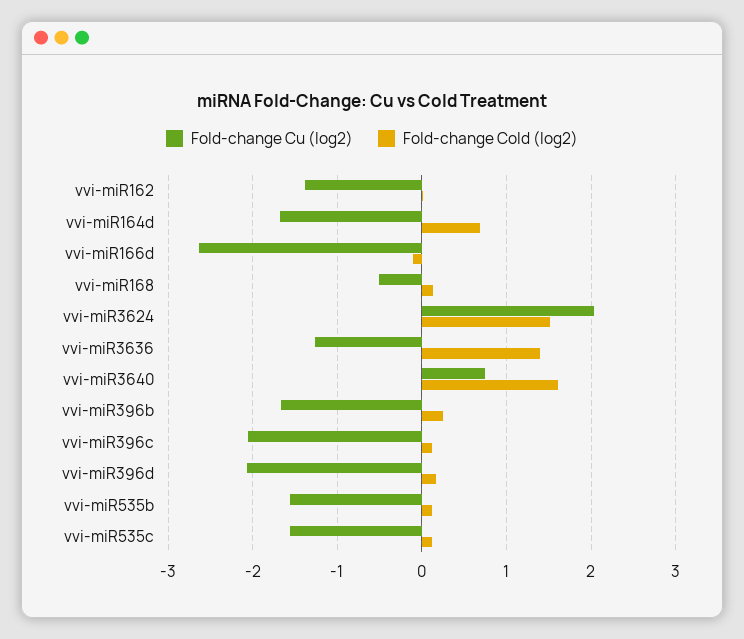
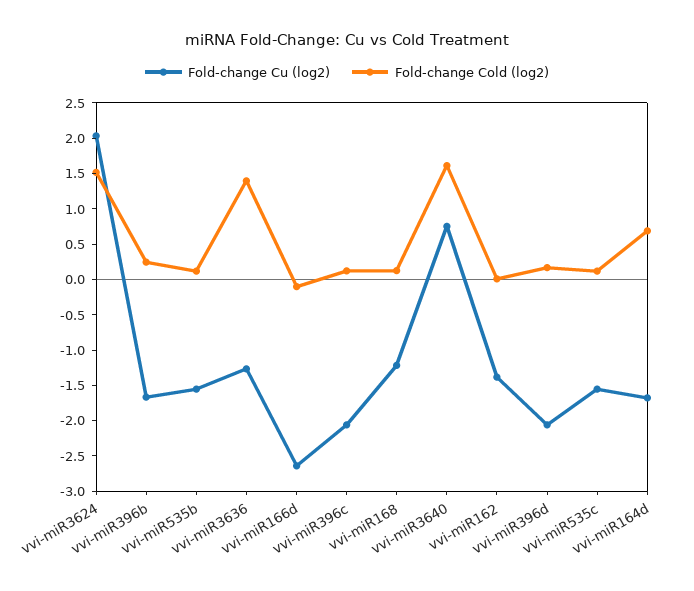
Fold-change Cu (log2), vvi-miR168: -0.5 -> -1.25

